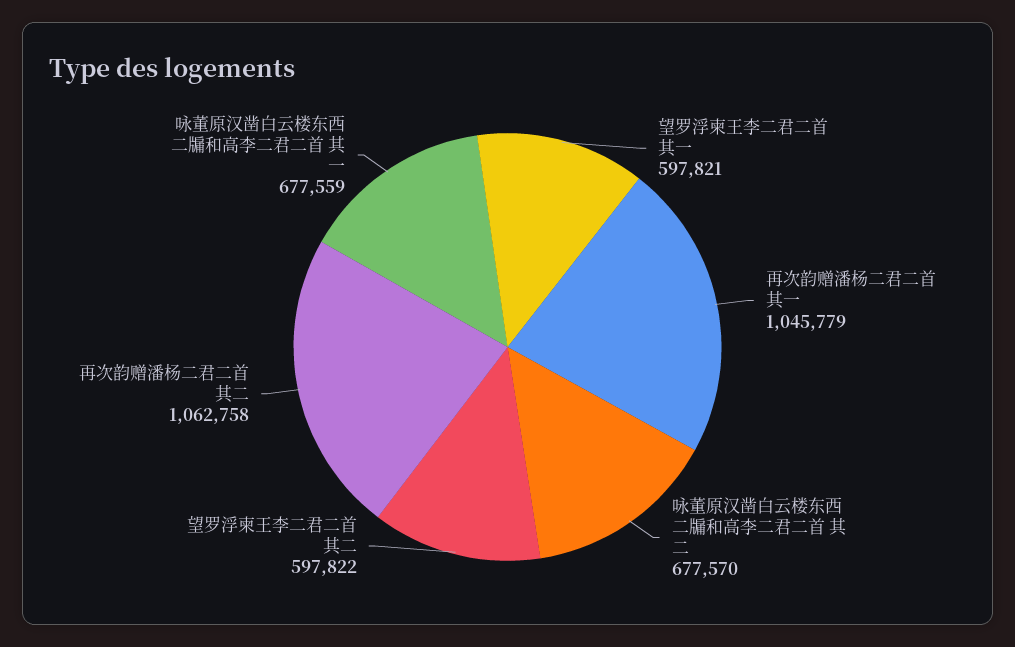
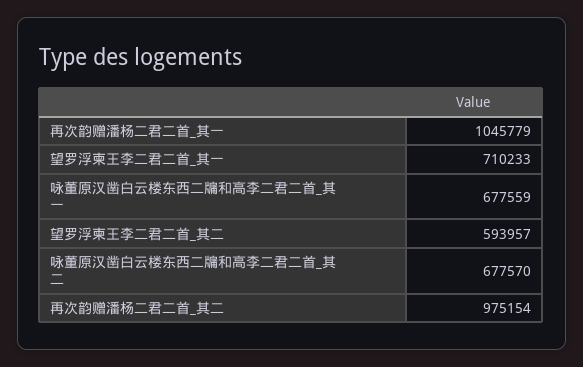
望罗浮柬王李二君二首 其一: 597821 -> 710233
望罗浮柬王李二君二首 其二: 597822 -> 593957
再次韵赠潘杨二君二首 其二: 1062758 -> 975154

